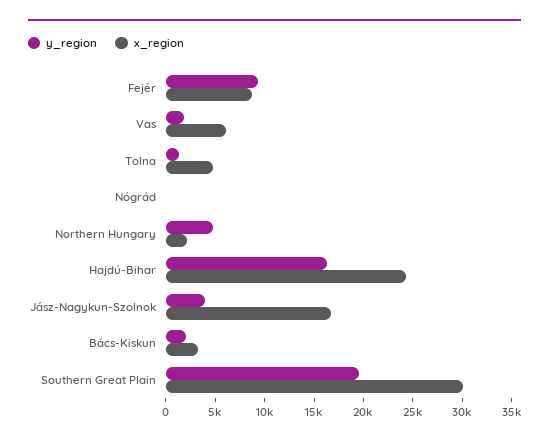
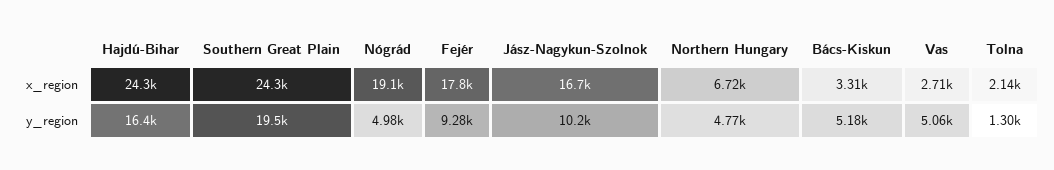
x_region, Fejér: 9000 -> 17800
y_region, Vas: 2000 -> 5060
x_region, Vas: 6000 -> 2710
x_region, Tolna: 5000 -> 2140
y_region, Nógrád: 0 -> 4980
x_region, Nógrád: 0 -> 19100
x_region, Northern Hungary: 2000 -> 6720
y_region, Jász-Nagykun-Szolnok: 4000 -> 10200
y_region, Bács-Kiskun: 2000 -> 5180
x_region, Southern Great Plain: 30000 -> 24300

